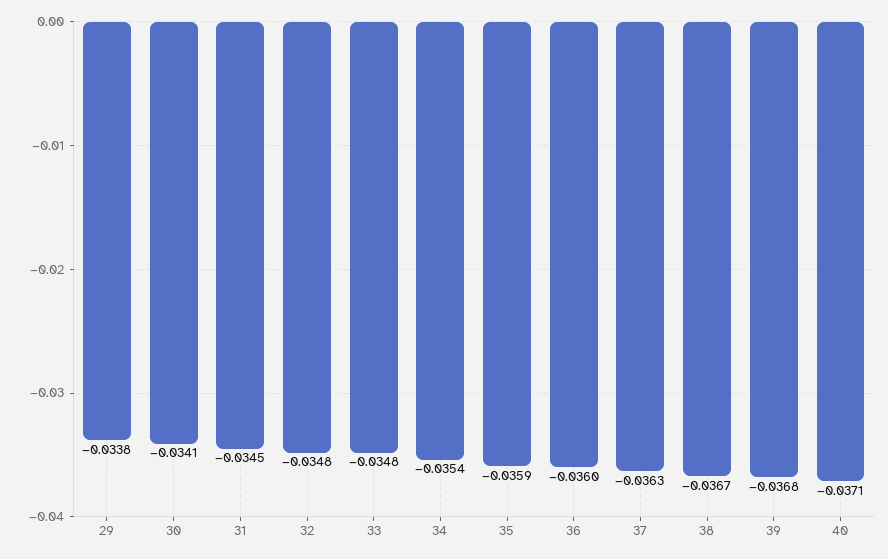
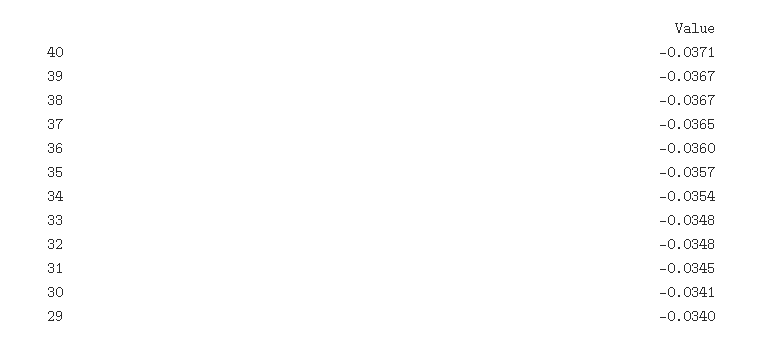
29: -0.0338 -> -0.034
35: -0.0359 -> -0.0357
37: -0.0363 -> -0.0365
39: -0.0368 -> -0.0367

